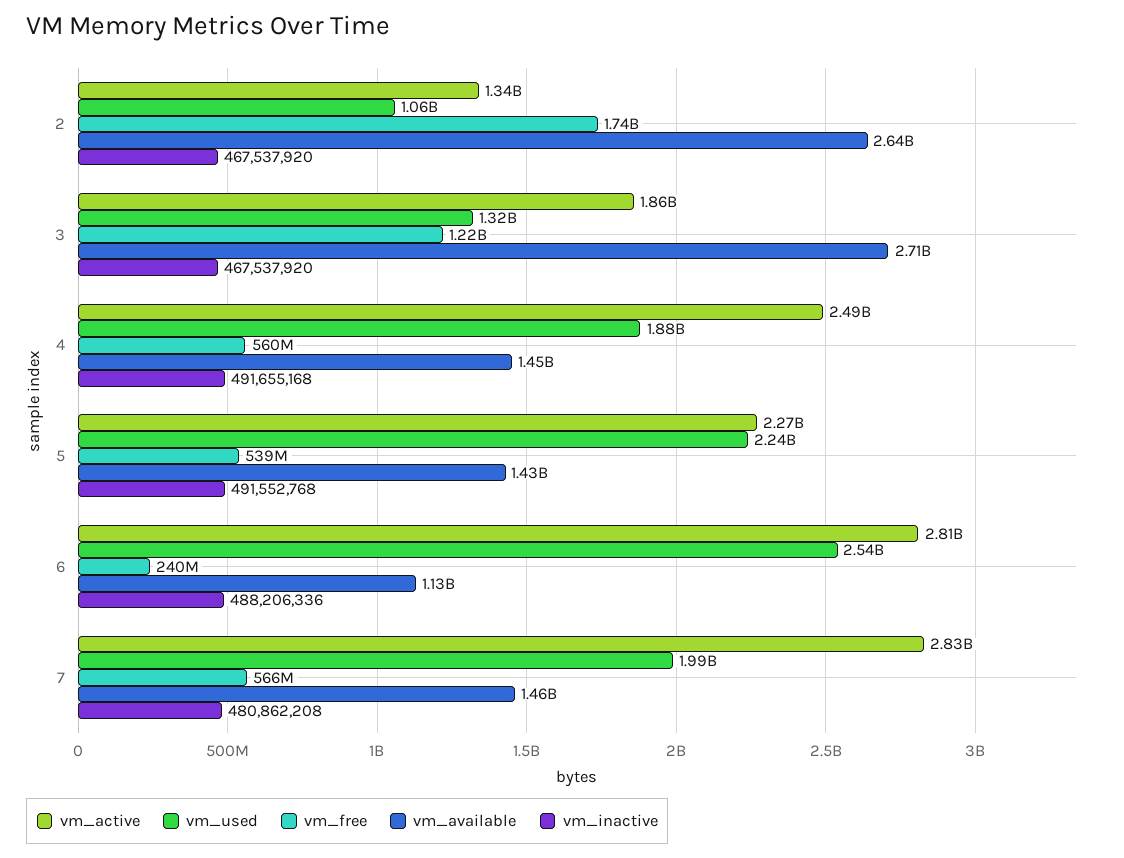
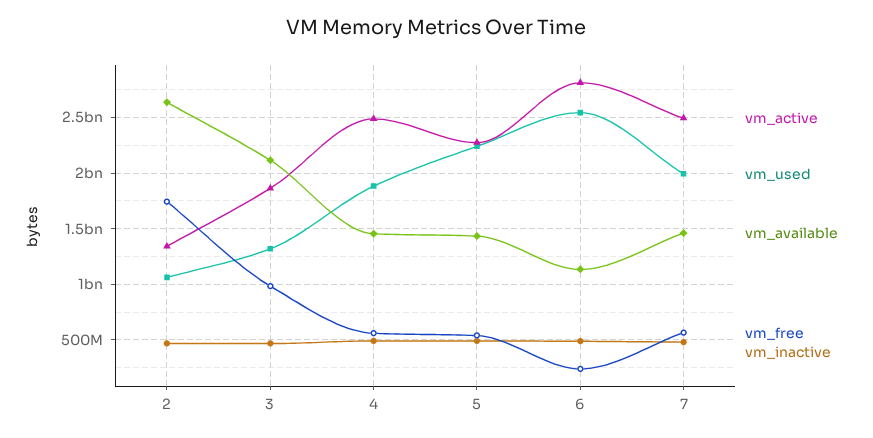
vm_free, 3: 1220000000 -> 1000000000
vm_available, 3: 2710000000 -> 2100000000
vm_active, 7: 2830000000 -> 2500000000

